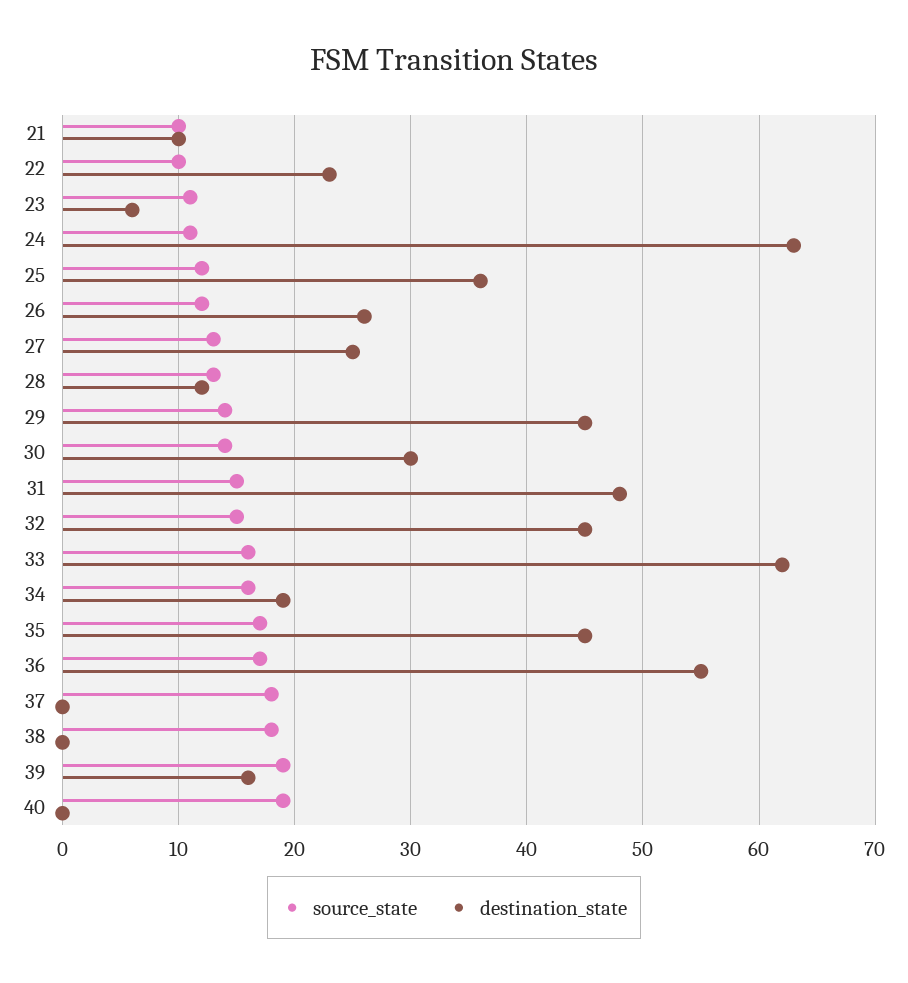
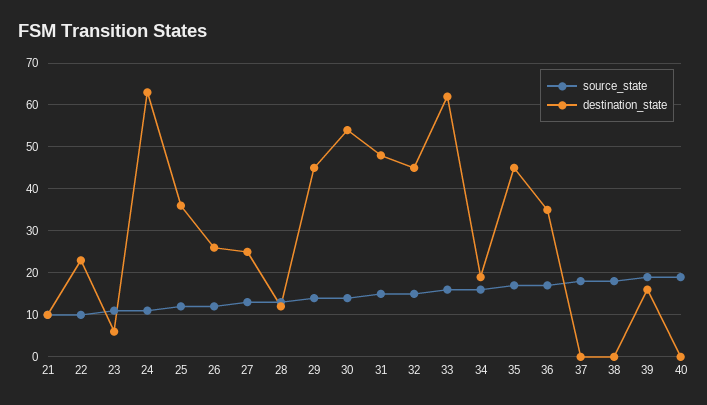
destination_state, 30: 30 -> 55
destination_state, 36: 55 -> 35

